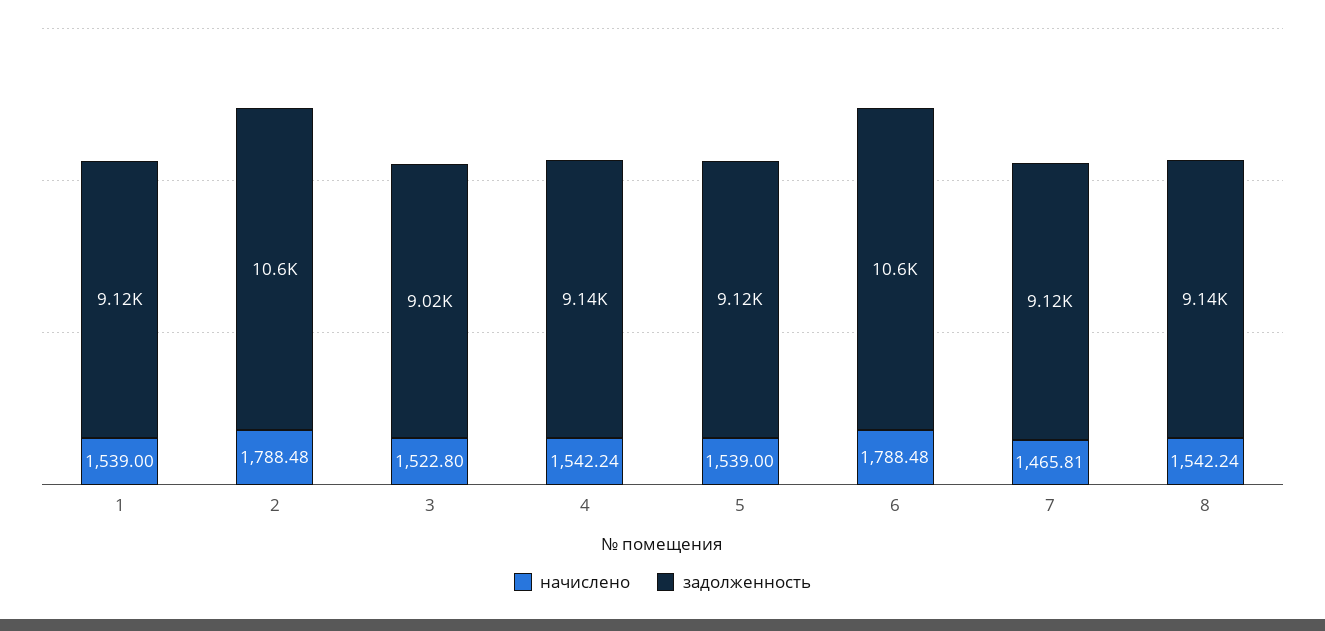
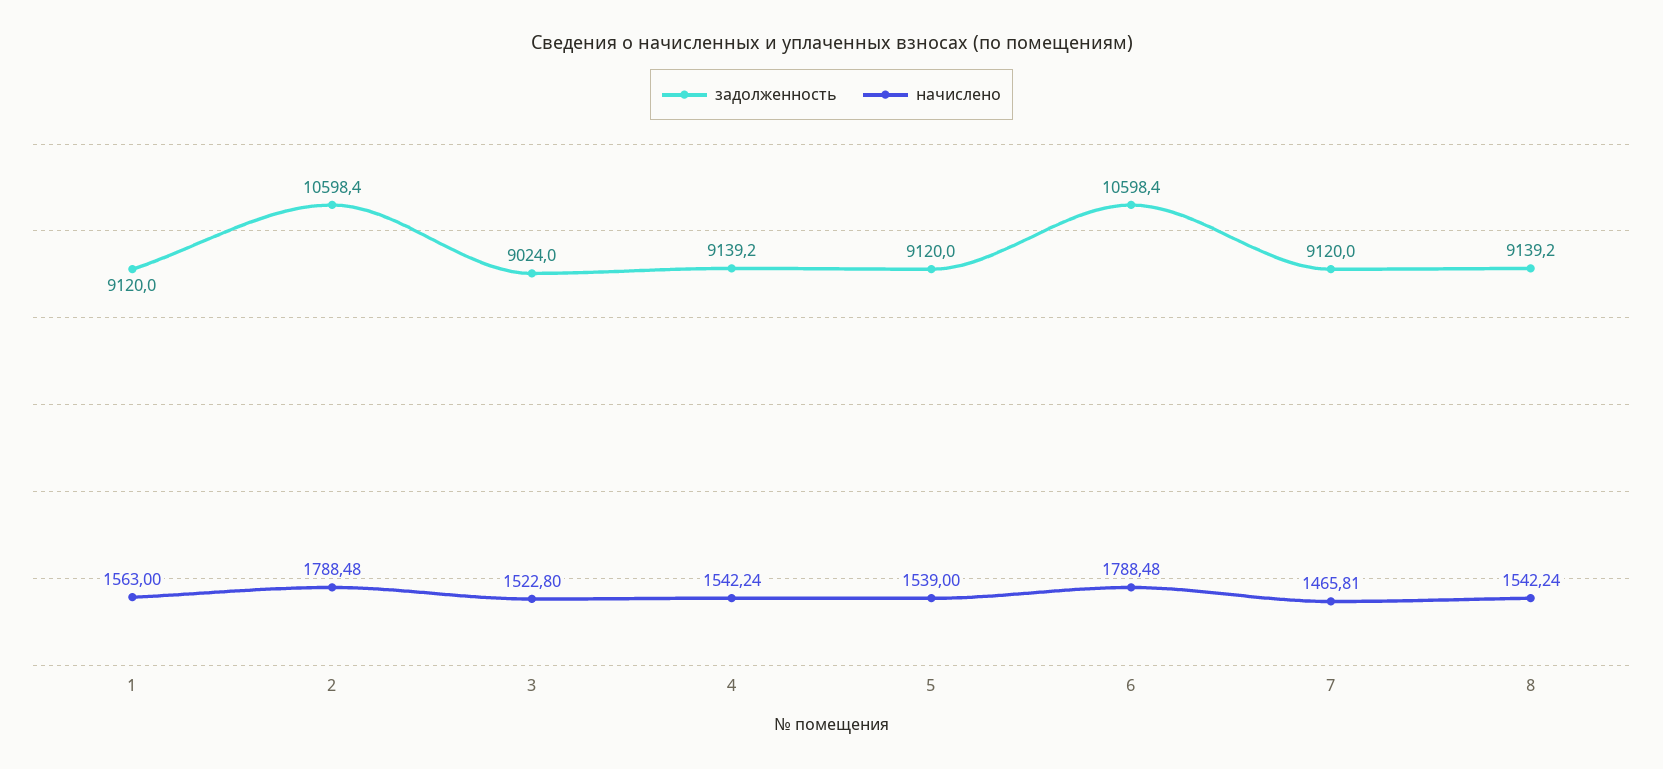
начислено, 1: 1539 -> 1563

